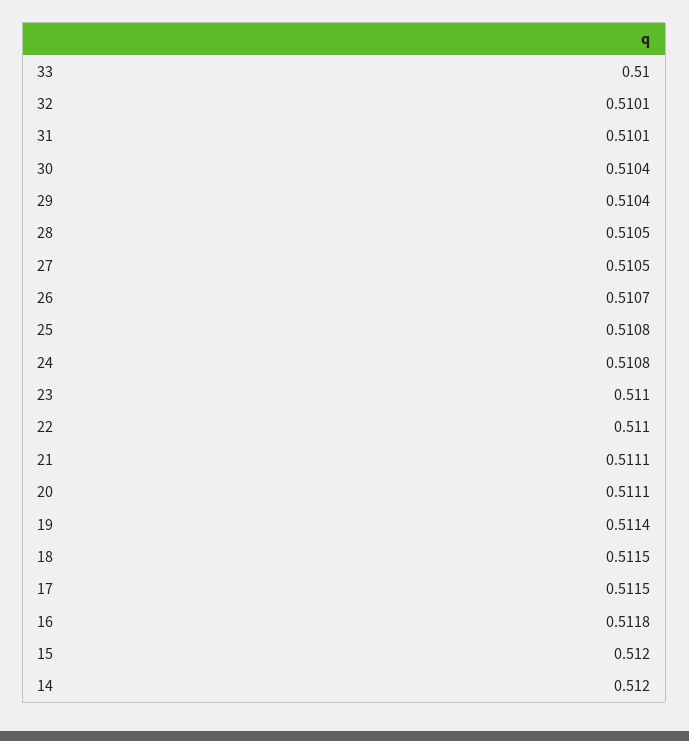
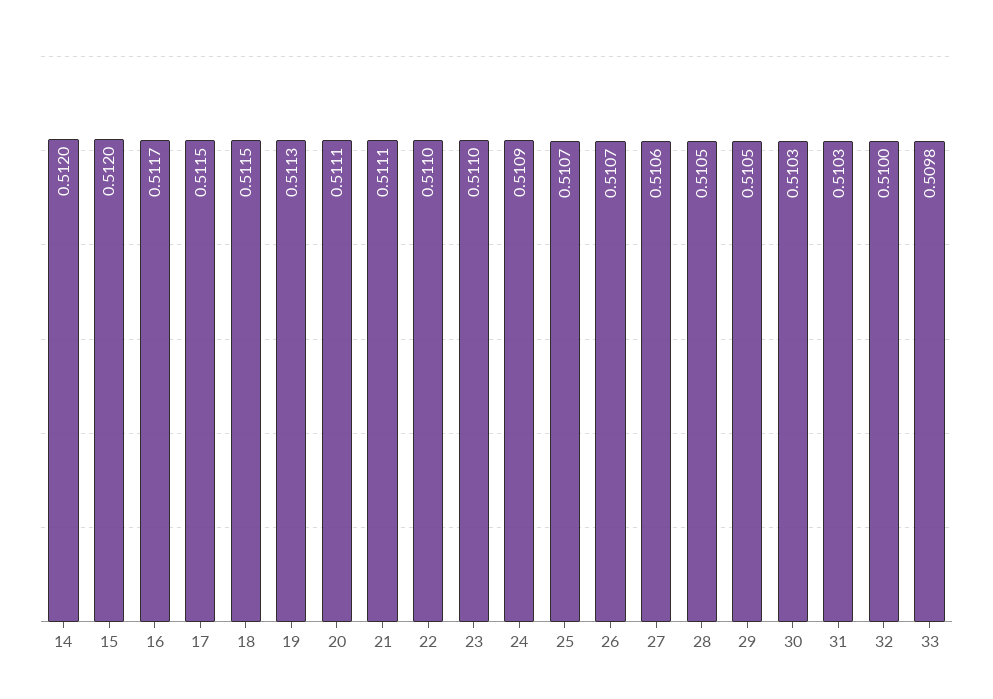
33: 0.51 -> 0.5098
32: 0.5101 -> 0.51
31: 0.5101 -> 0.5103
30: 0.5104 -> 0.5103
29: 0.5104 -> 0.5105
27: 0.5105 -> 0.5106
25: 0.5108 -> 0.5107
24: 0.5108 -> 0.5109
19: 0.5114 -> 0.5113
16: 0.5118 -> 0.5117

